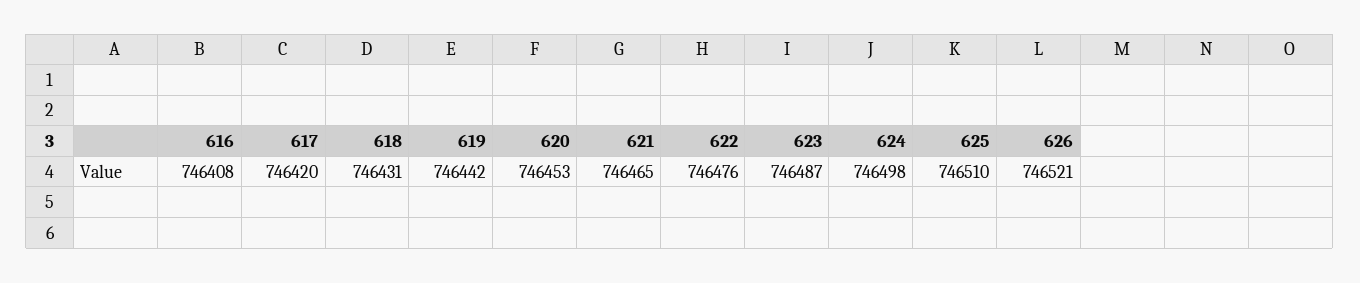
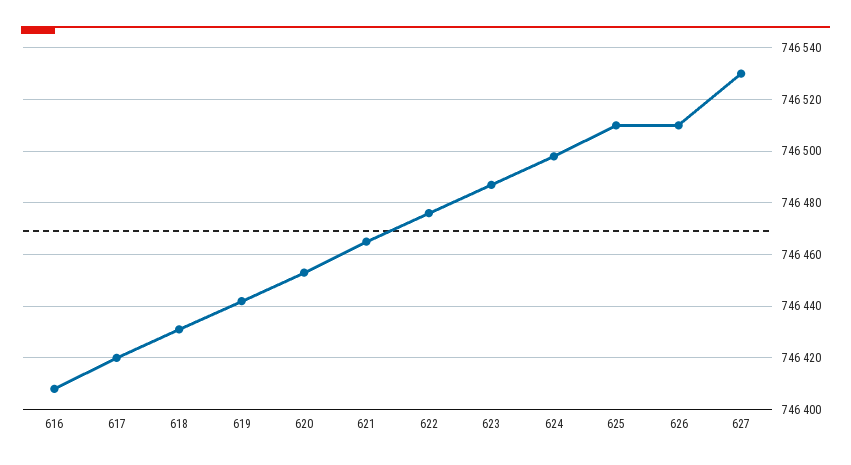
626: 746521 -> 746510
627: none -> 746530

